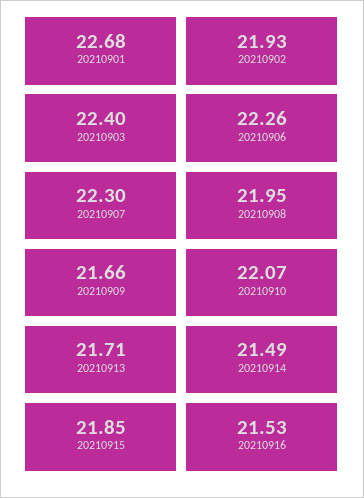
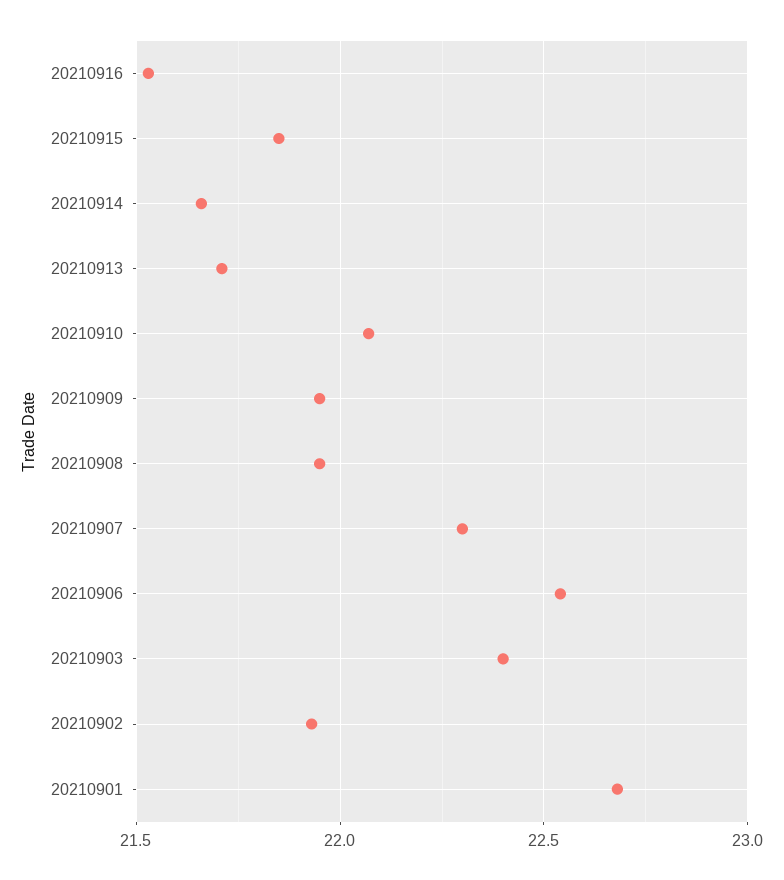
20210906: 22.26 -> 22.55
20210909: 21.66 -> 21.95
20210914: 21.49 -> 21.65

